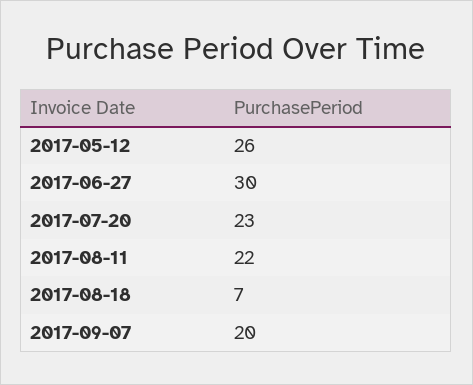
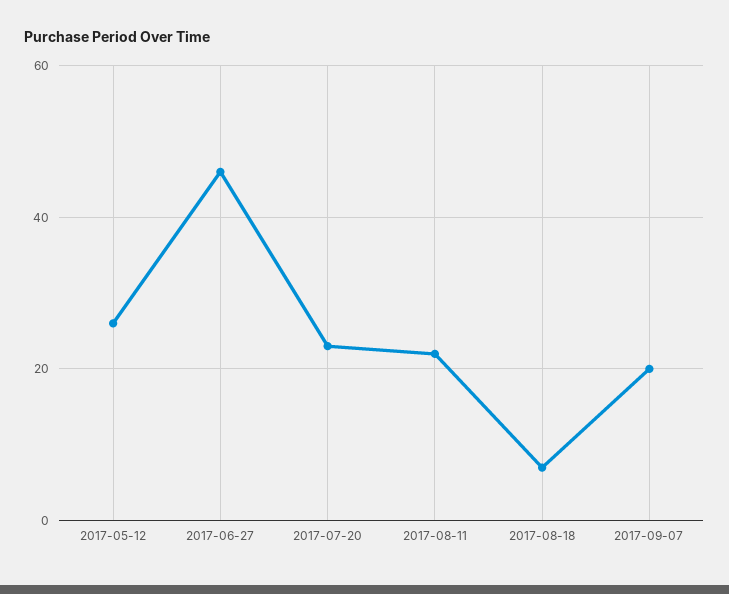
2017-06-27: 30 -> 45

